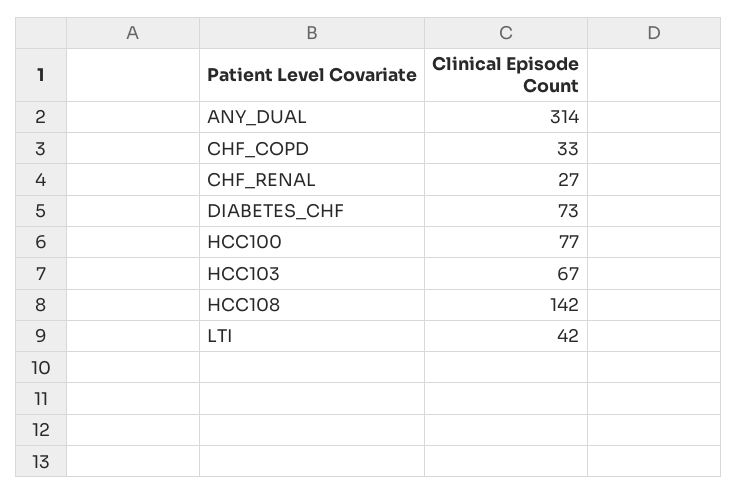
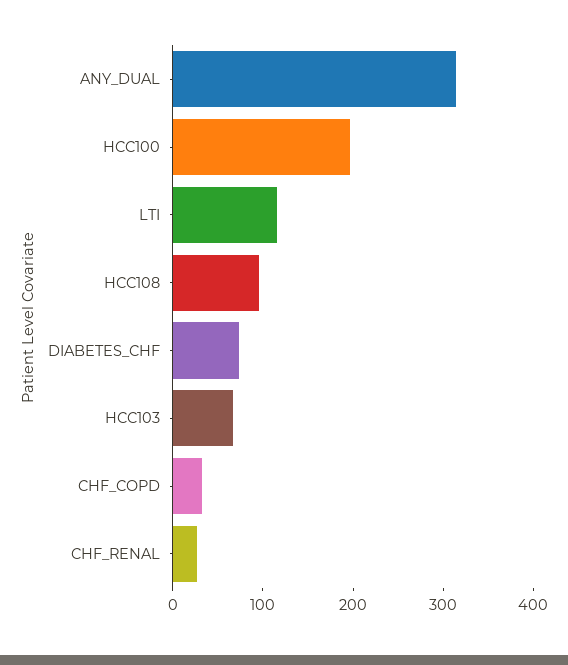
HCC100: 77 -> 200
HCC108: 142 -> 100
LTI: 42 -> 120

